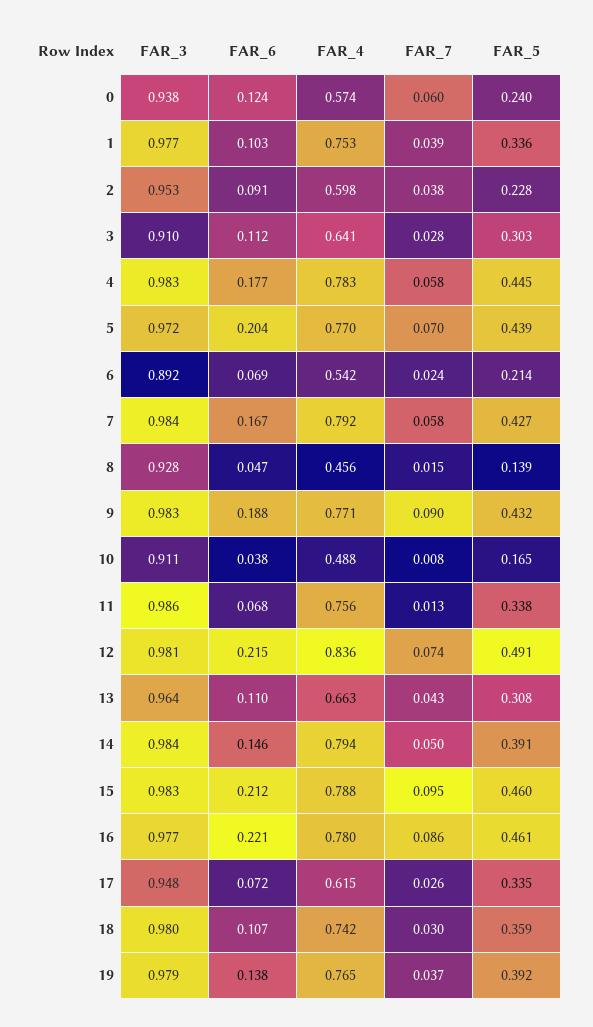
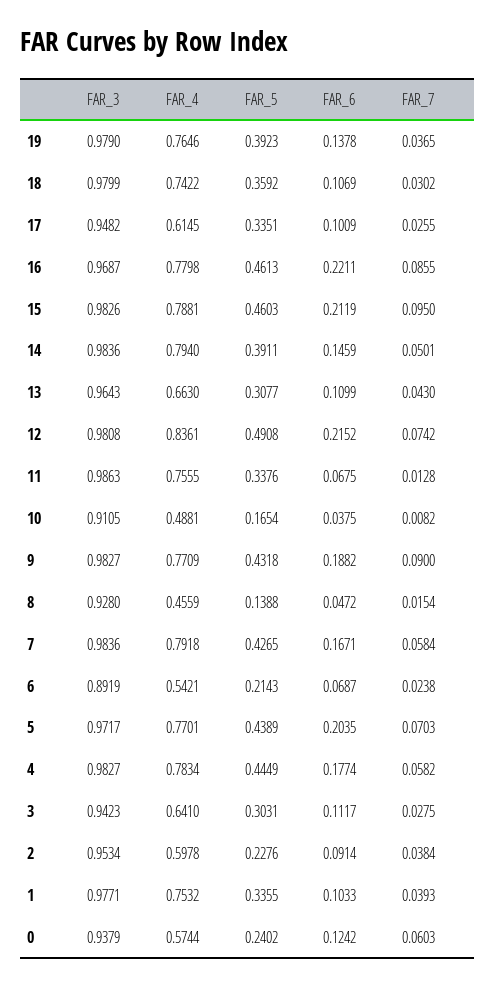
FAR_3, 3: 0.91 -> 0.9423
FAR_3, 16: 0.977 -> 0.9687
FAR_6, 17: 0.072 -> 0.1009

